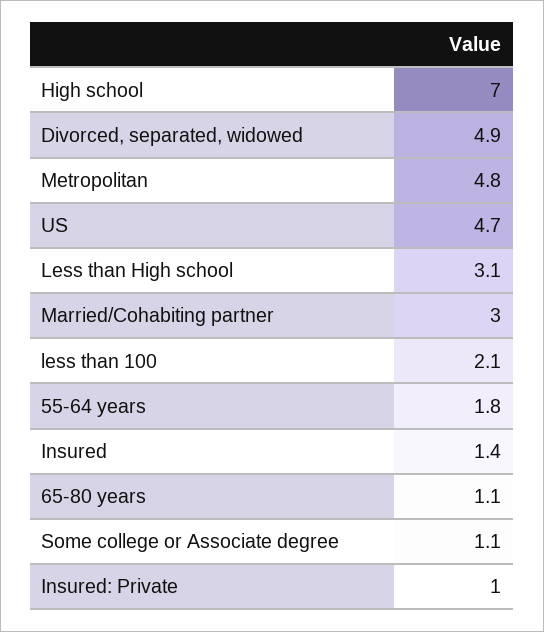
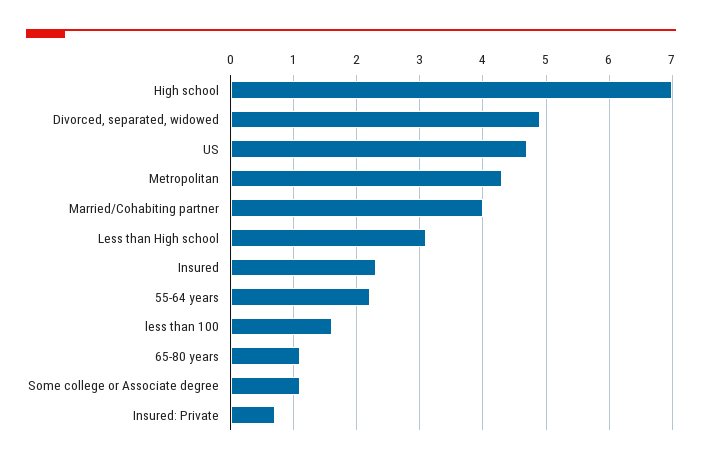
Metropolitan: 4.8 -> 4.3
Married/Cohabiting partner: 3 -> 4
less than 100: 2.1 -> 1.6
55-64 years: 1.8 -> 2.2
Insured: 1.4 -> 2.3
Insured: Private: 1 -> 0.7

